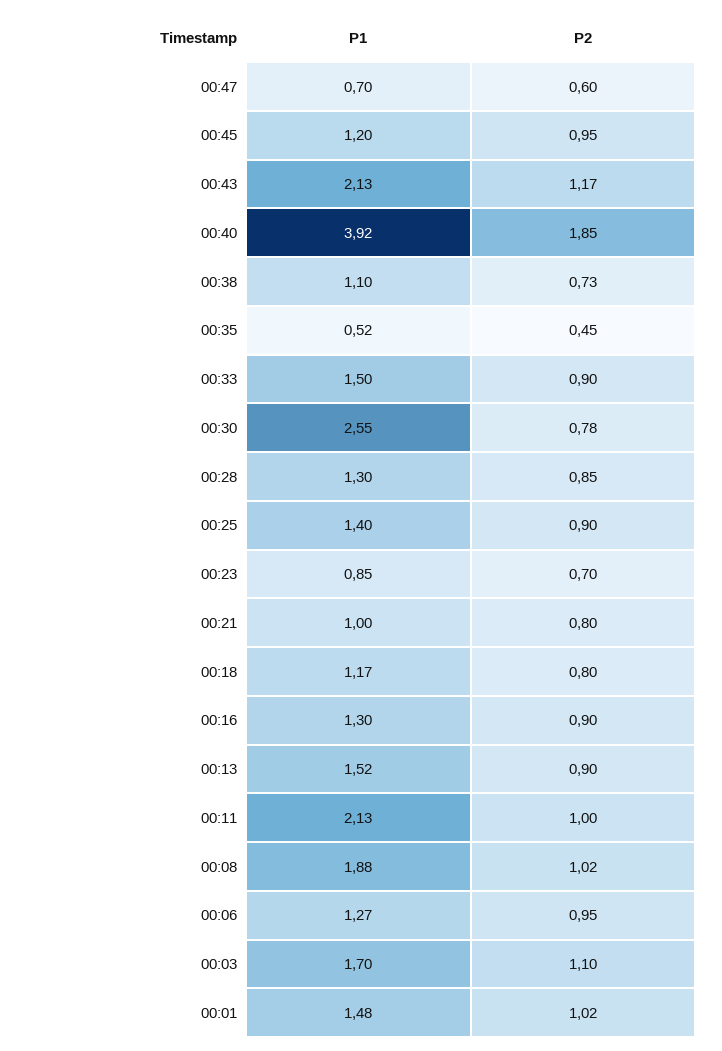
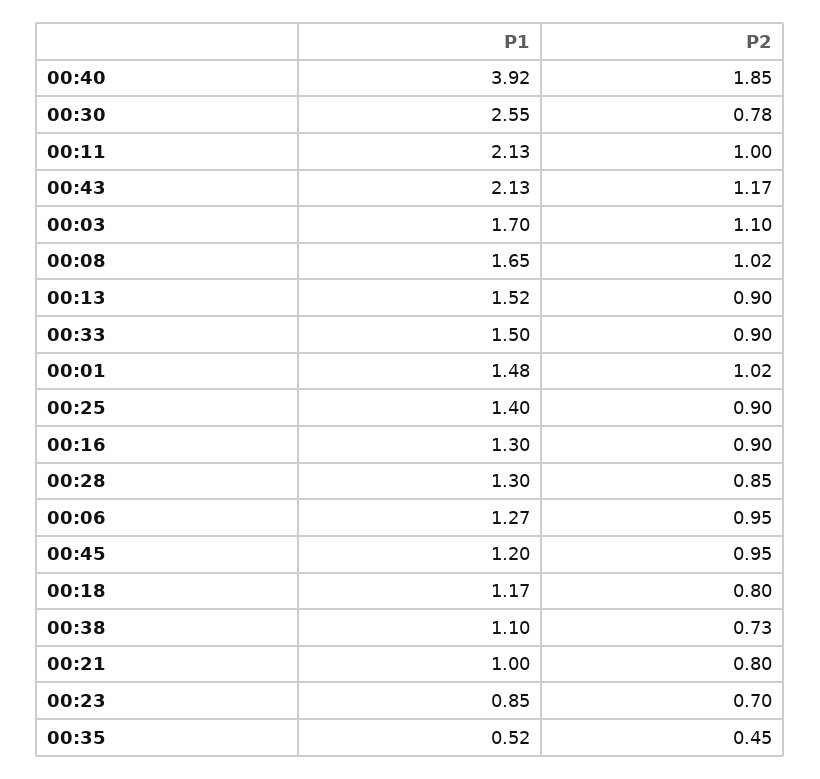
P1, 00:47: 0.7 -> none
P2, 00:47: 0.6 -> none
P1, 00:08: 1.88 -> 1.65

